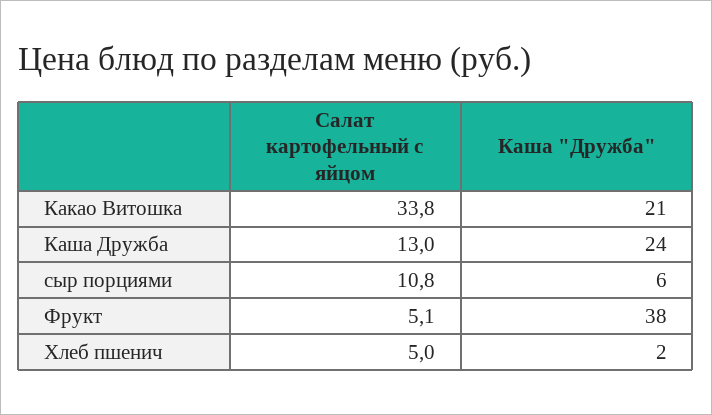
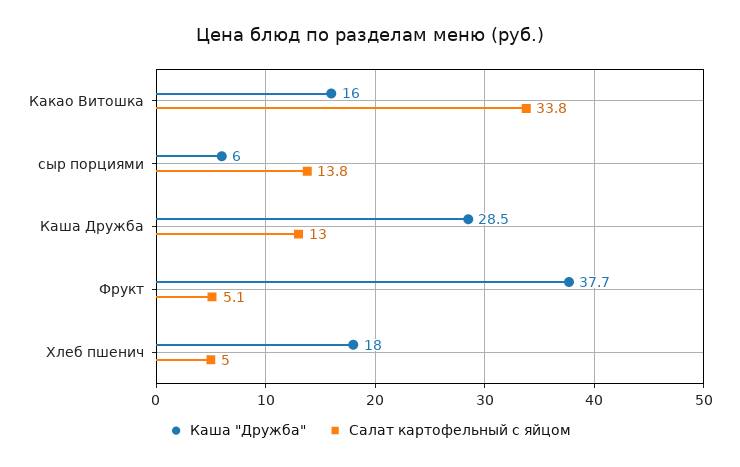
Каша "Дружба", Какао Витошка: 21 -> 16
Каша "Дружба", Каша Дружба: 24 -> 28.5
Салат картофельный с яйцом, сыр порциями: 10.8 -> 13.8
Каша "Дружба", Хлеб пшенич: 2 -> 18

